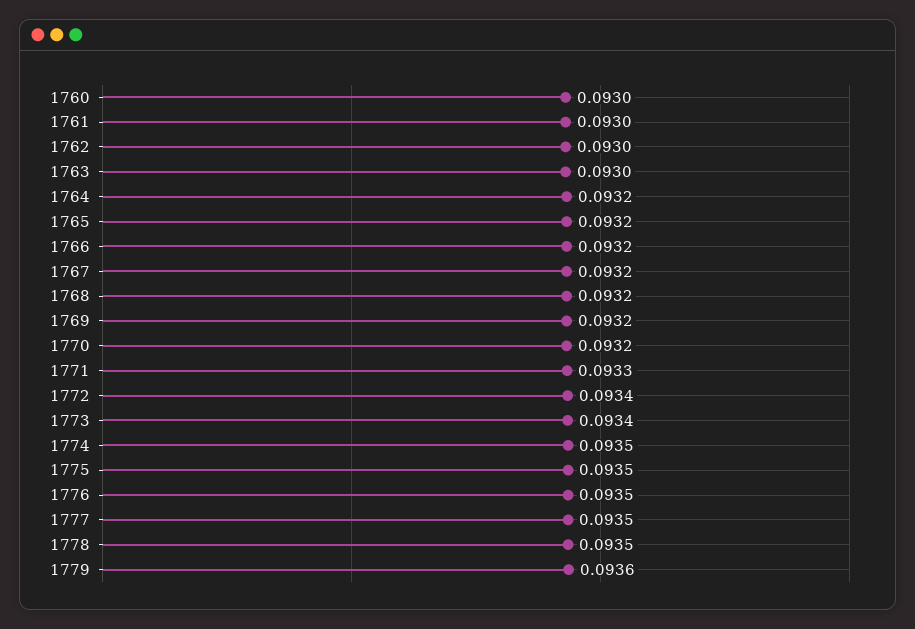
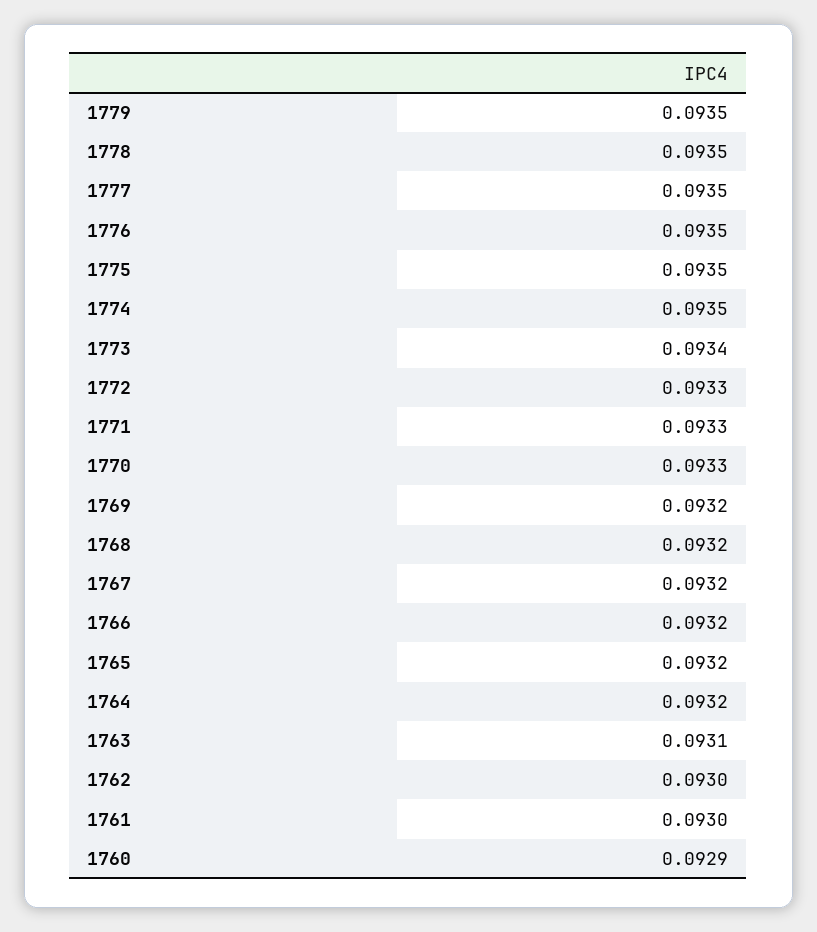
1760: 0.093 -> 0.0929
1763: 0.093 -> 0.0931
1770: 0.0932 -> 0.0933
1772: 0.0934 -> 0.0933
1779: 0.0936 -> 0.0935

